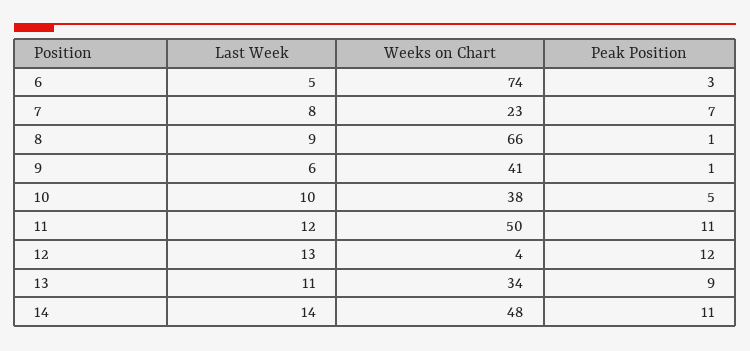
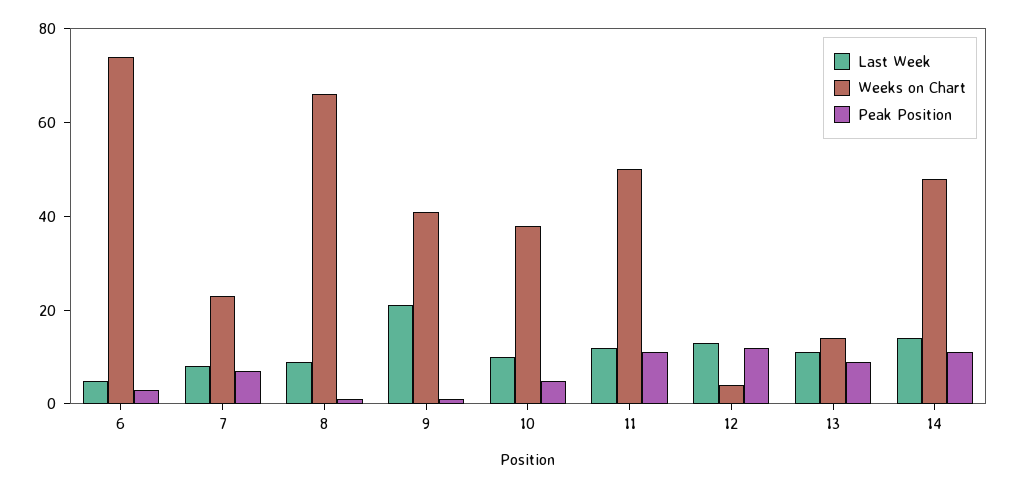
Last Week, 9: 6 -> 20
Weeks on Chart, 13: 34 -> 15

